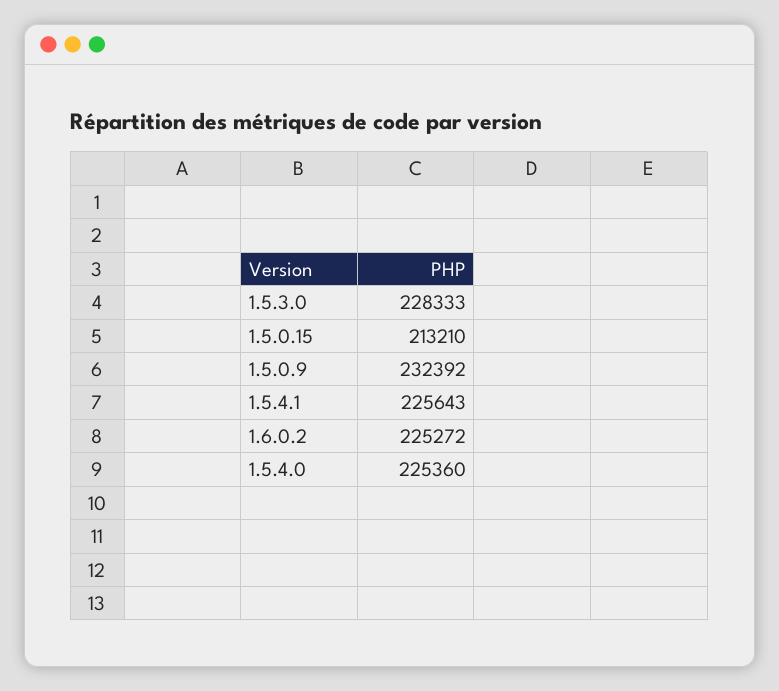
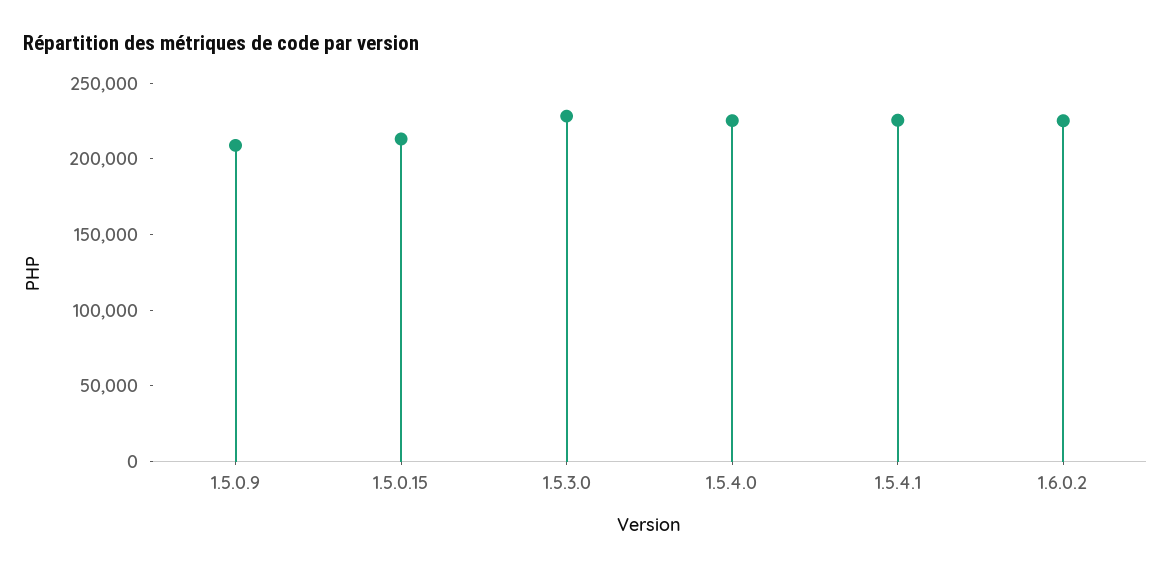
1.5.0.9: 232392 -> 210000

